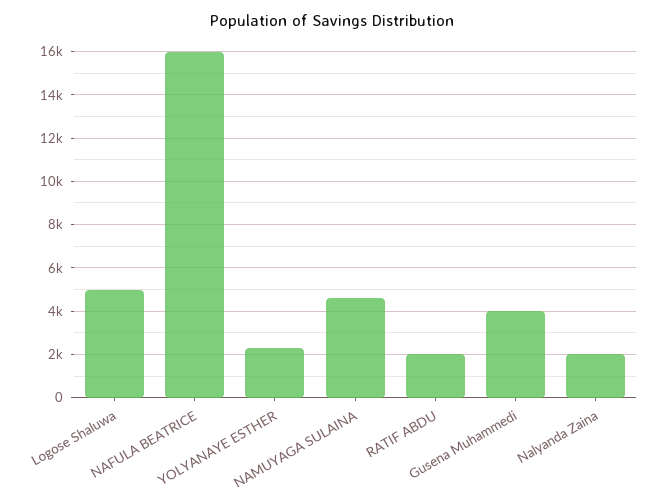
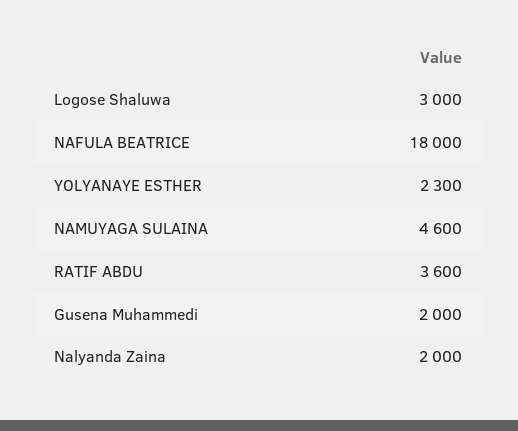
Logose Shaluwa: 5000 -> 3000
NAFULA BEATRICE: 16000 -> 18000
RATIF ABDU: 2000 -> 3600
Gusena Muhammedi: 4000 -> 2000

